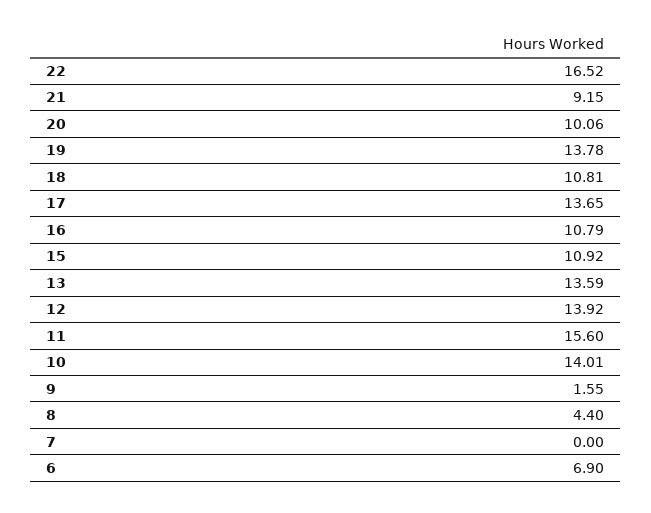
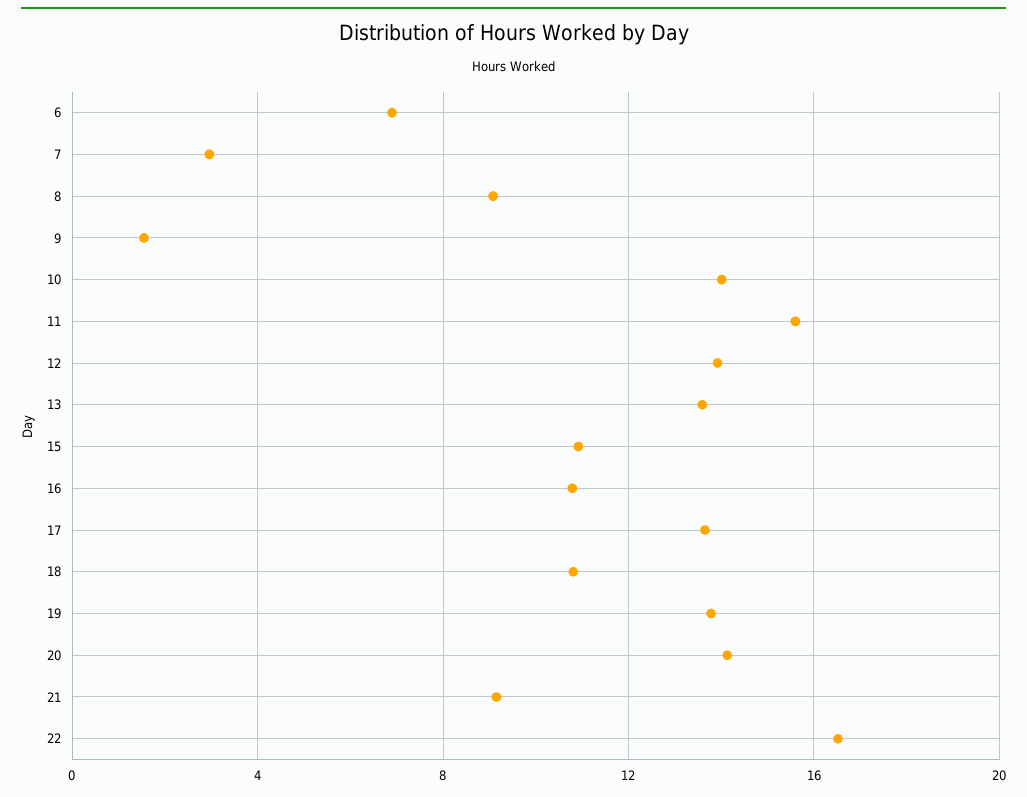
20: 10.06 -> 14
8: 4.4 -> 9
7: 0 -> 3

